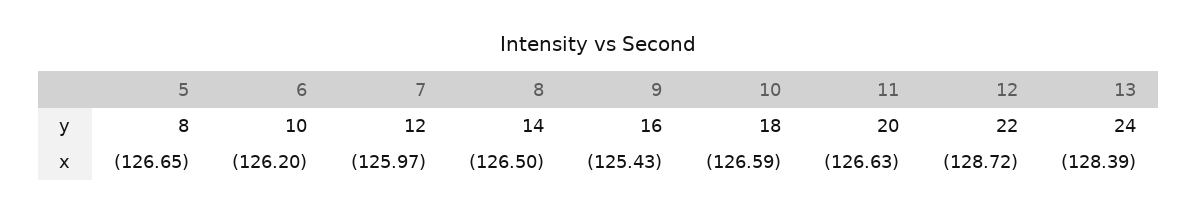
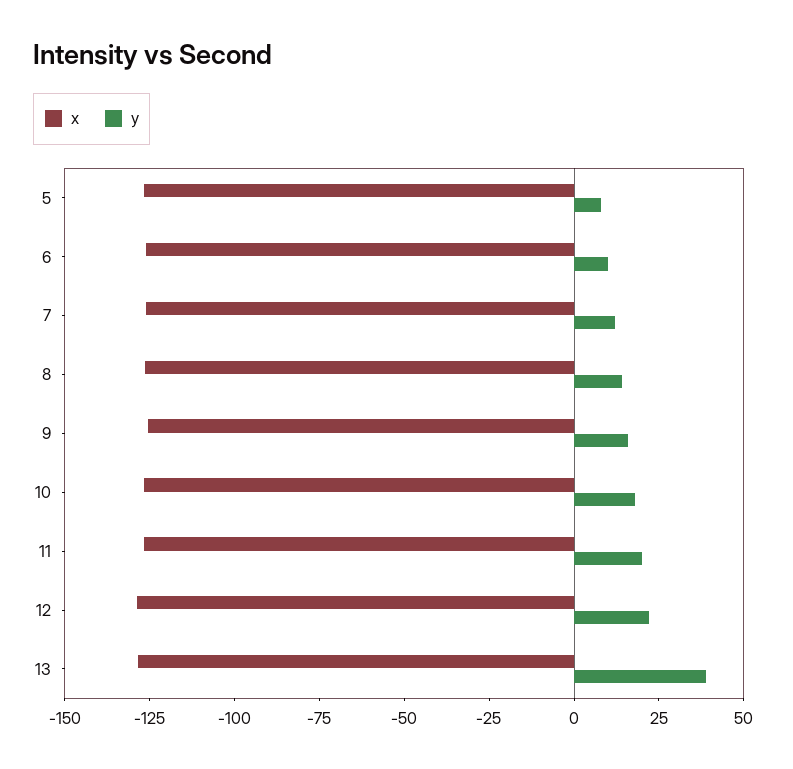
y, 13: 24 -> 40

